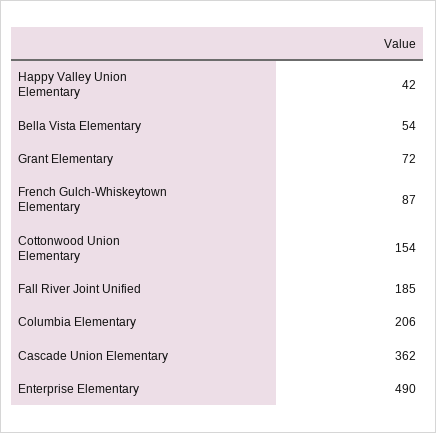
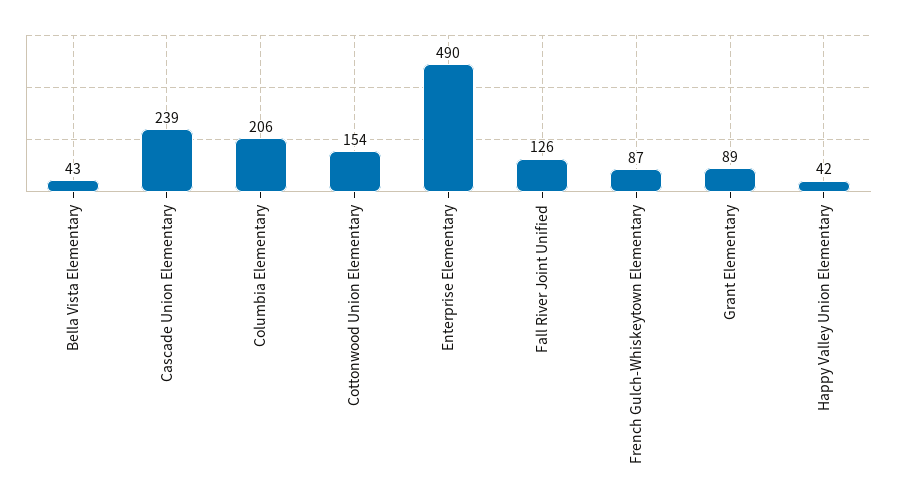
Bella Vista Elementary: 54 -> 43
Grant Elementary: 72 -> 89
Fall River Joint Unified: 185 -> 126
Cascade Union Elementary: 362 -> 239

